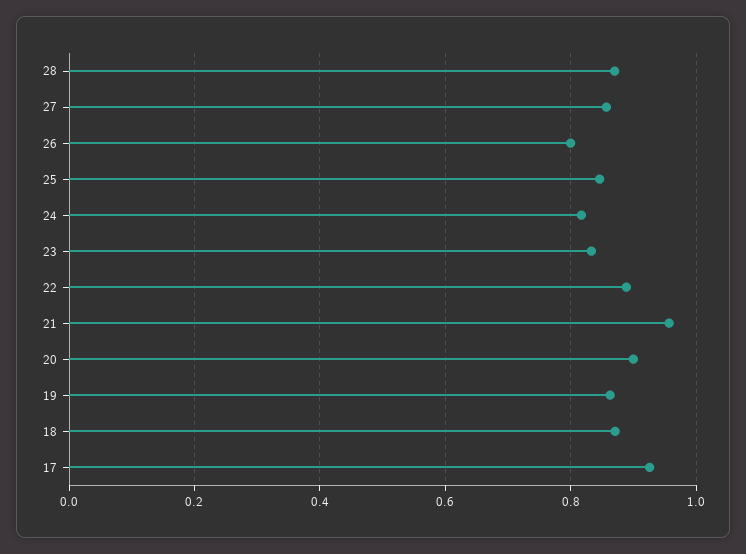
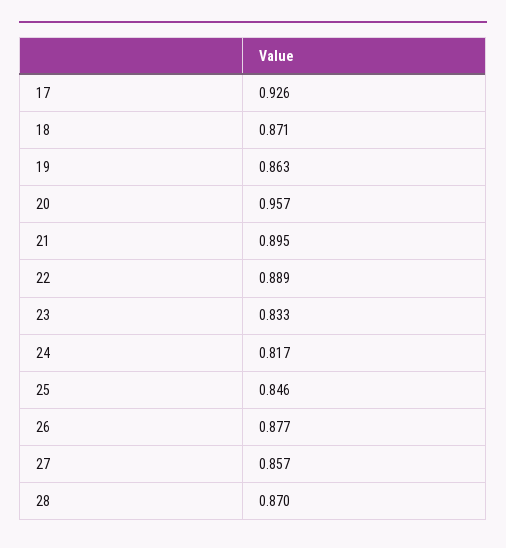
26: 0.8 -> 0.877
21: 0.96 -> 0.895
20: 0.9 -> 0.957

